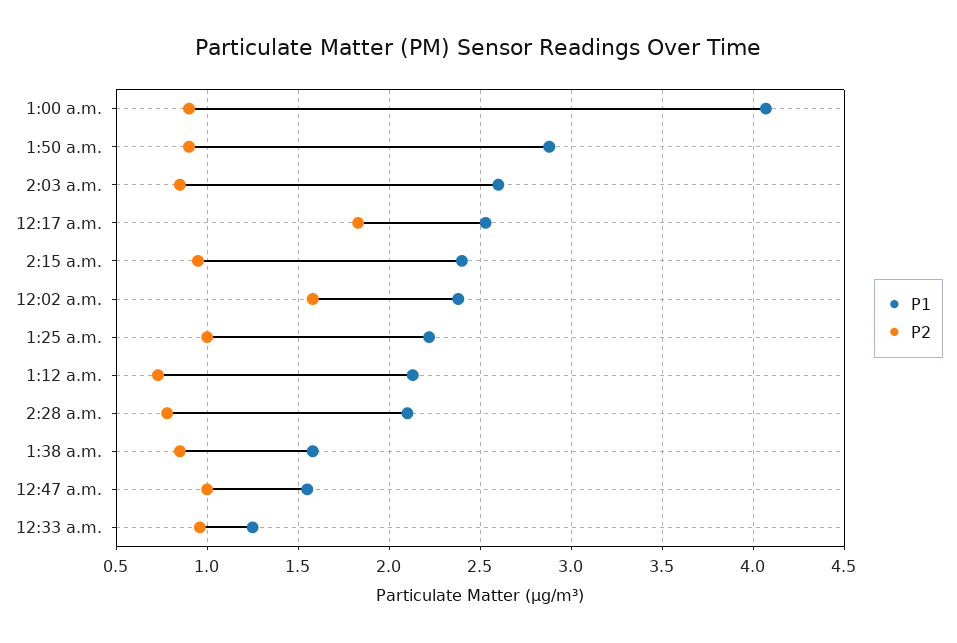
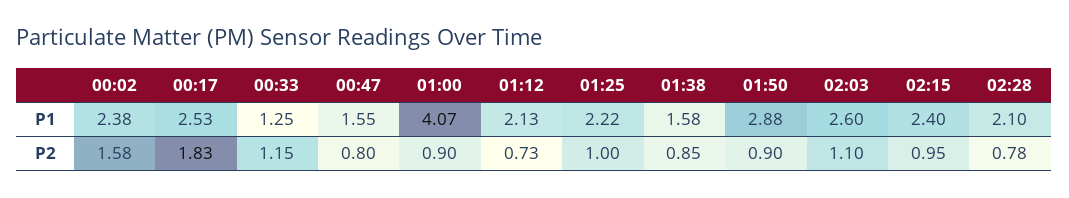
P2, 2:03 a.m.: 0.85 -> 1.1
P2, 12:47 a.m.: 1 -> 0.8
P2, 12:33 a.m.: 0.95 -> 1.15

